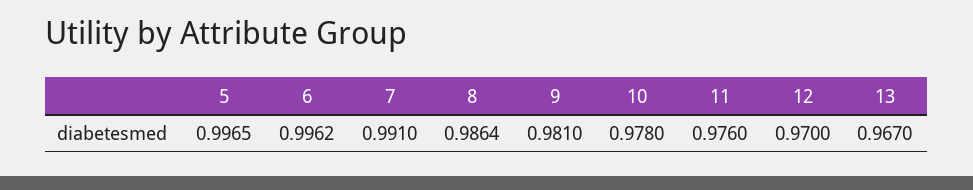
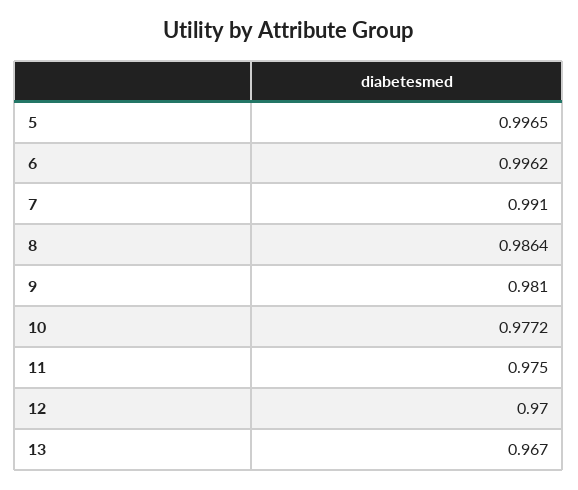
10: 0.978 -> 0.9772
11: 0.976 -> 0.975

